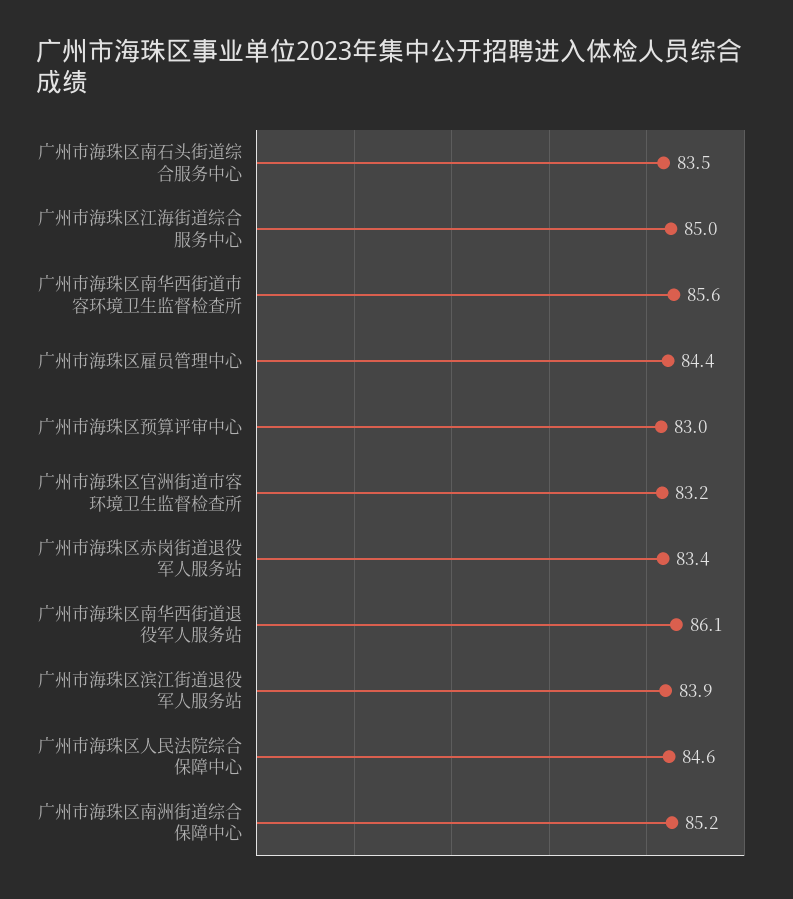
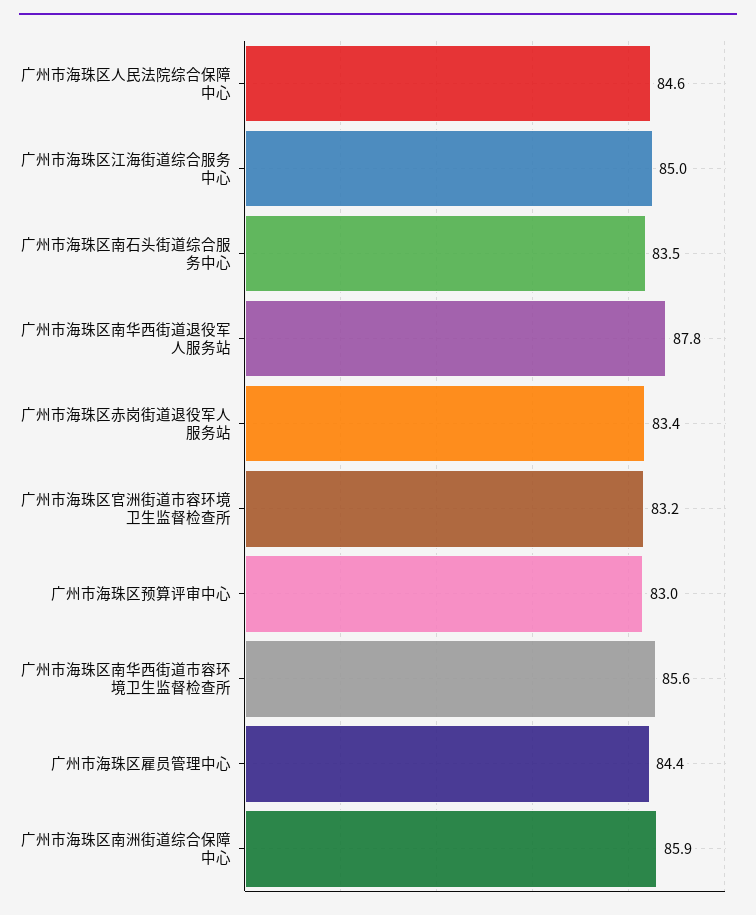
广州市海珠区南华西街道退役军人服务站: 86.1 -> 87.8
广州市海珠区滨江街道退役军人服务站: 83.9 -> none
广州市海珠区南洲街道综合保障中心: 85.2 -> 85.9

